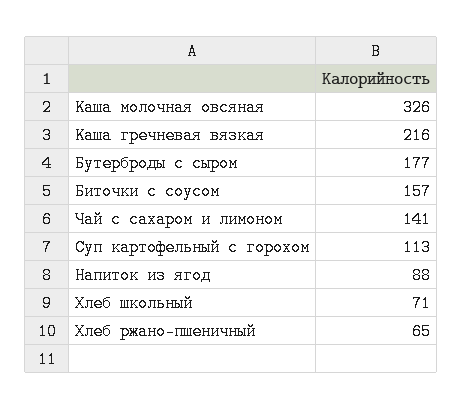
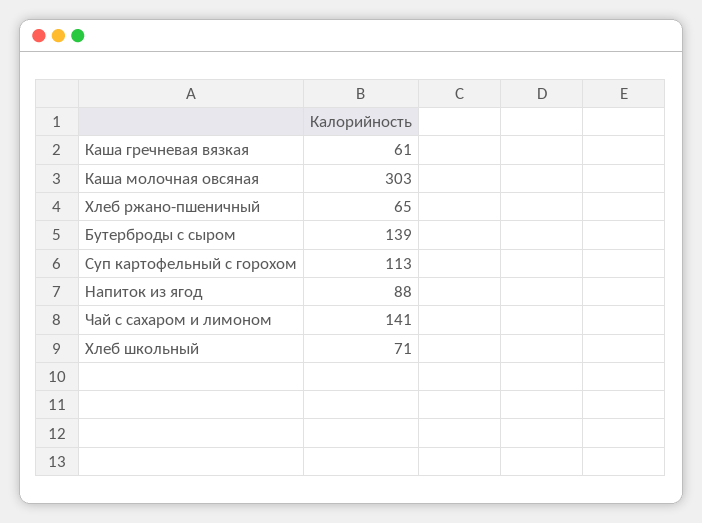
Каша молочная овсяная: 326 -> 303
Каша гречневая вязкая: 216 -> 61
Бутерброды с сыром: 177 -> 139
Биточки с соусом: 157 -> none

